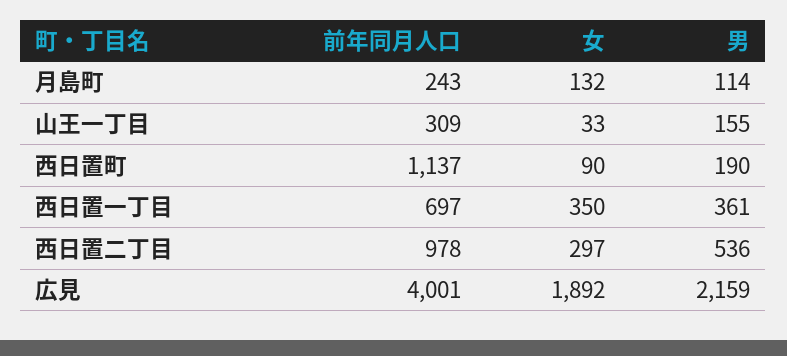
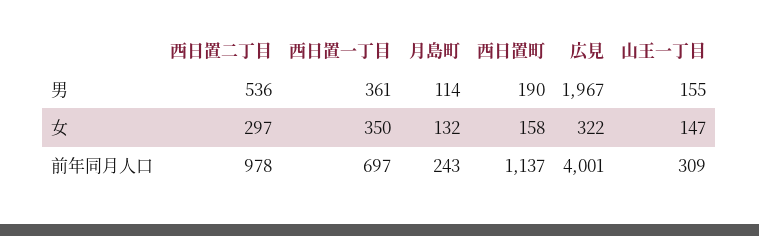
女, 山王一丁目: 33 -> 147
女, 西日置町: 90 -> 158
女, 広見: 1892 -> 322
男, 広見: 2159 -> 1967

